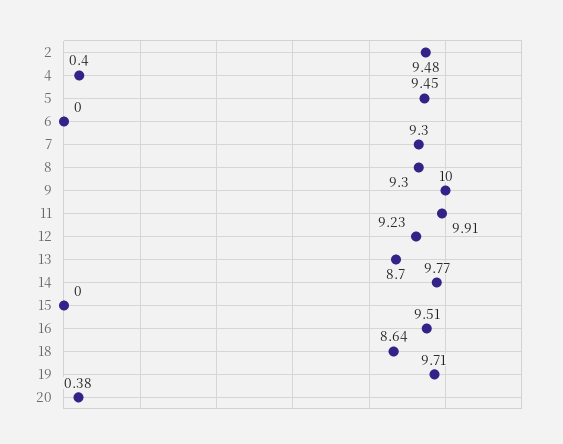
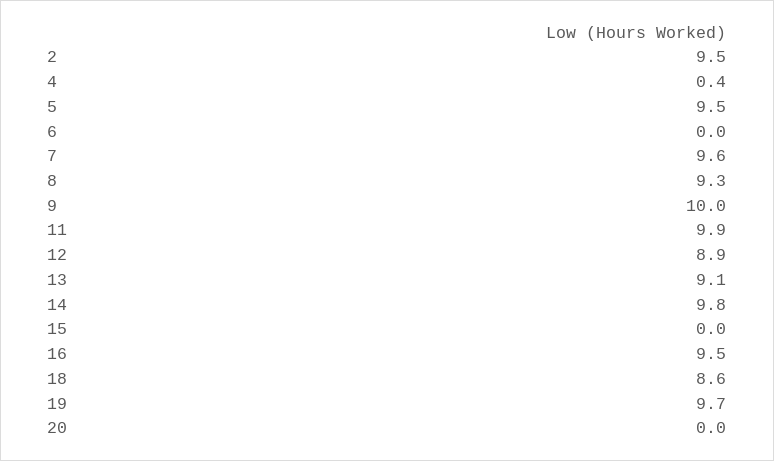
7: 9.3 -> 9.6
12: 9.23 -> 8.9
13: 8.7 -> 9.1
20: 0.38 -> 0

